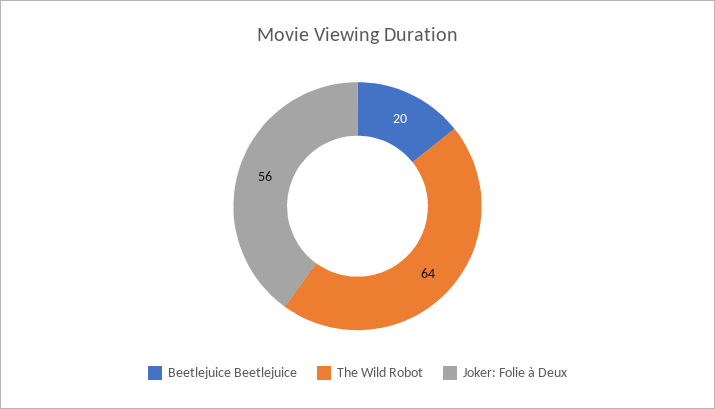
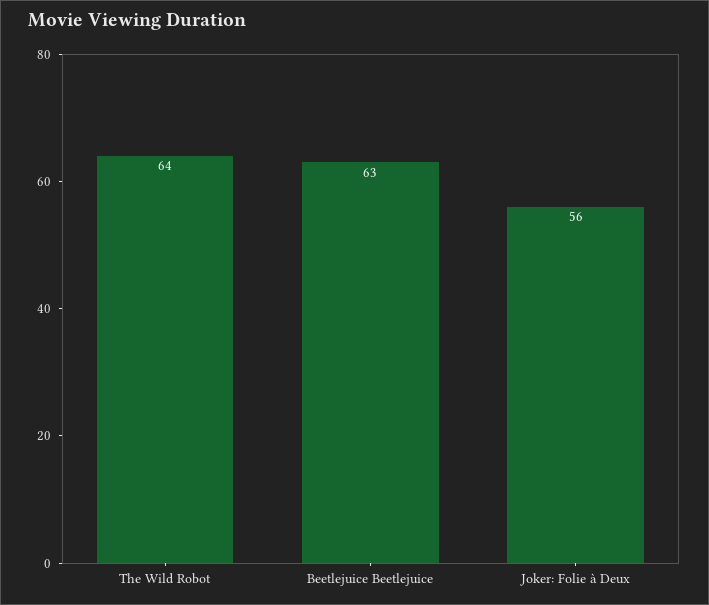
Beetlejuice Beetlejuice: 20 -> 63

